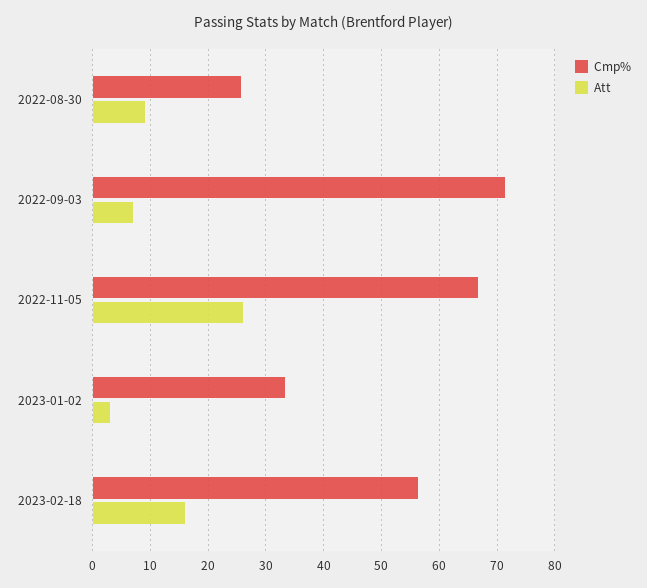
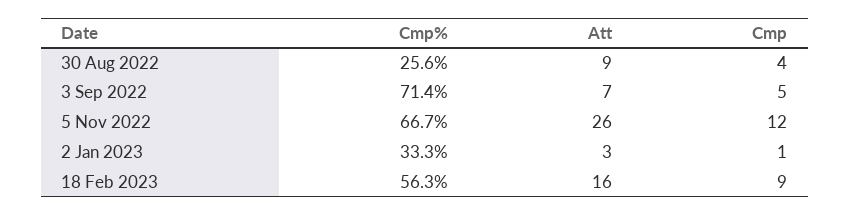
Cmp, 2022-08-30: none -> 4
Cmp, 2022-09-03: none -> 5
Cmp, 2022-11-05: none -> 12
Cmp, 2023-01-02: none -> 1
Cmp, 2023-02-18: none -> 9

